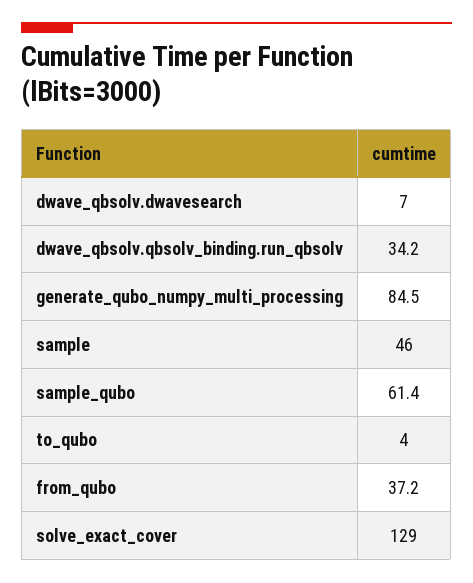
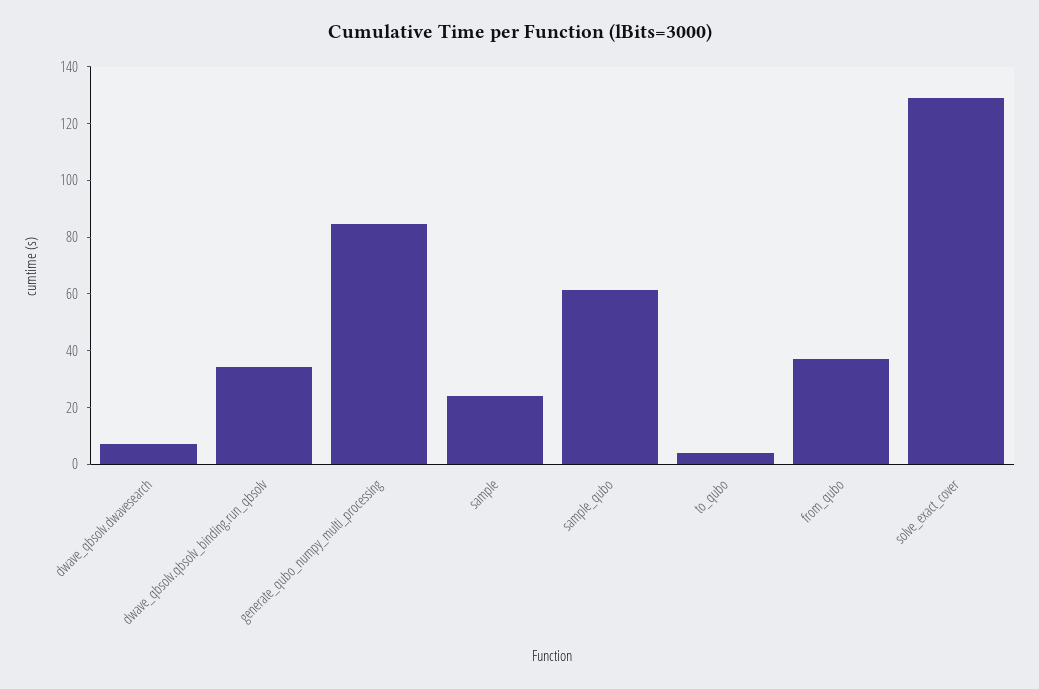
sample: 46 -> 25

